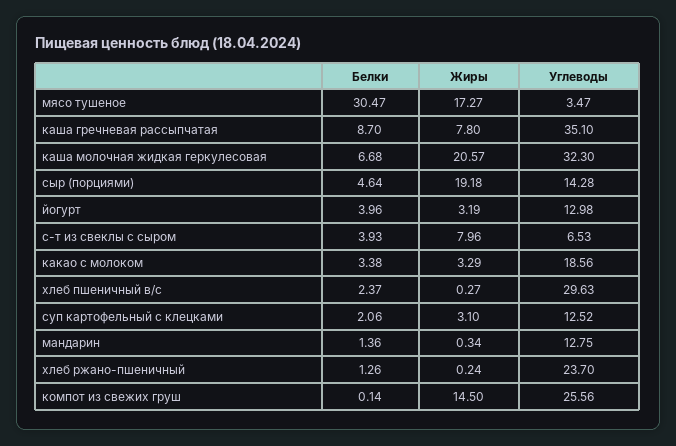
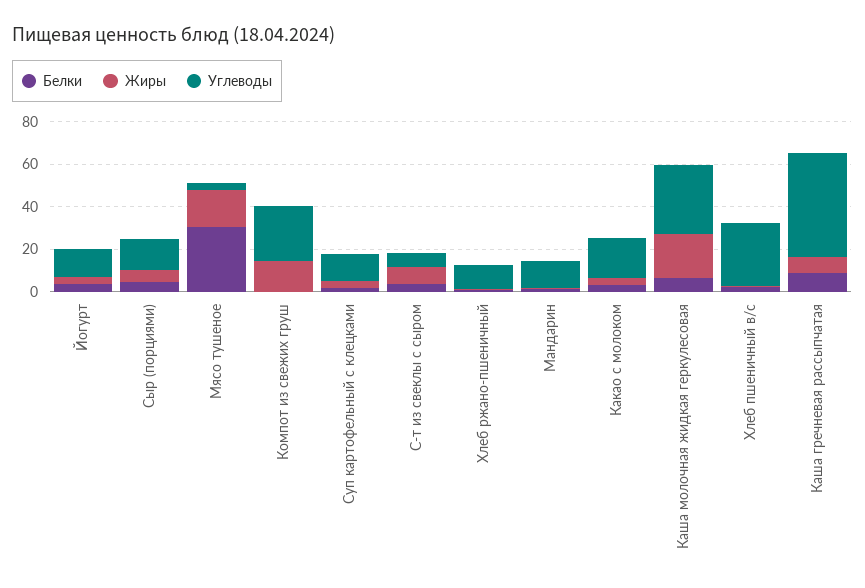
Углеводы, каша гречневая рассыпчатая: 35.1 -> 50
Жиры, сыр (порциями): 19.18 -> 5
Углеводы, хлеб ржано-пшеничный: 23.7 -> 10

